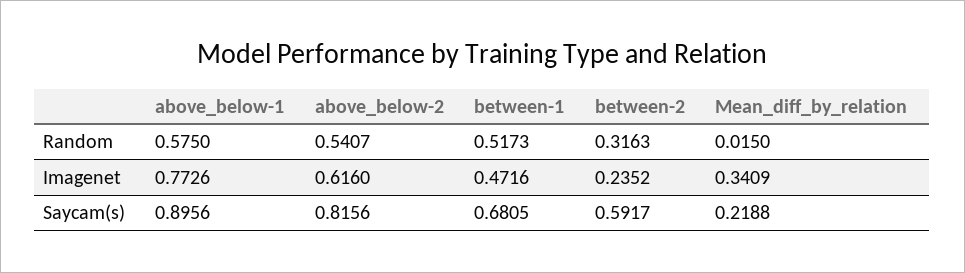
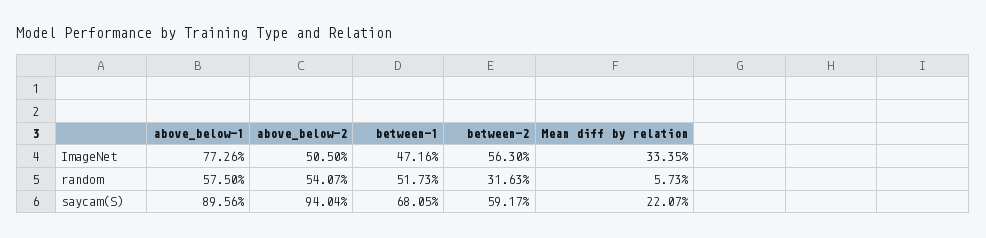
Mean_diff_by_relation, Random: 0.015 -> 0.0573
above_below-2, Imagenet: 0.616 -> 0.505
between-2, Imagenet: 0.2352 -> 0.563
Mean_diff_by_relation, Imagenet: 0.3409 -> 0.3335
above_below-2, Saycam(s): 0.8156 -> 0.9404
Mean_diff_by_relation, Saycam(s): 0.2188 -> 0.2207

